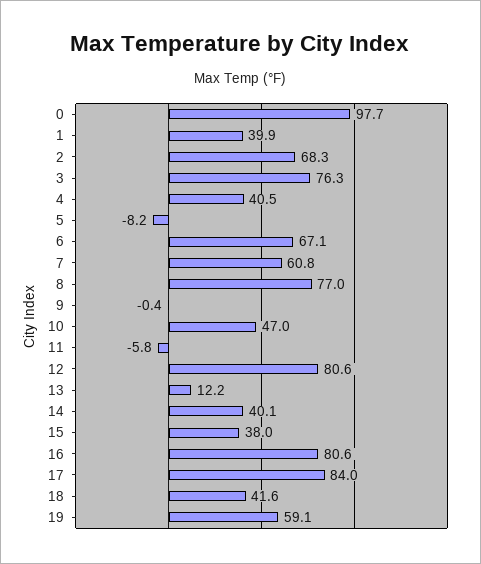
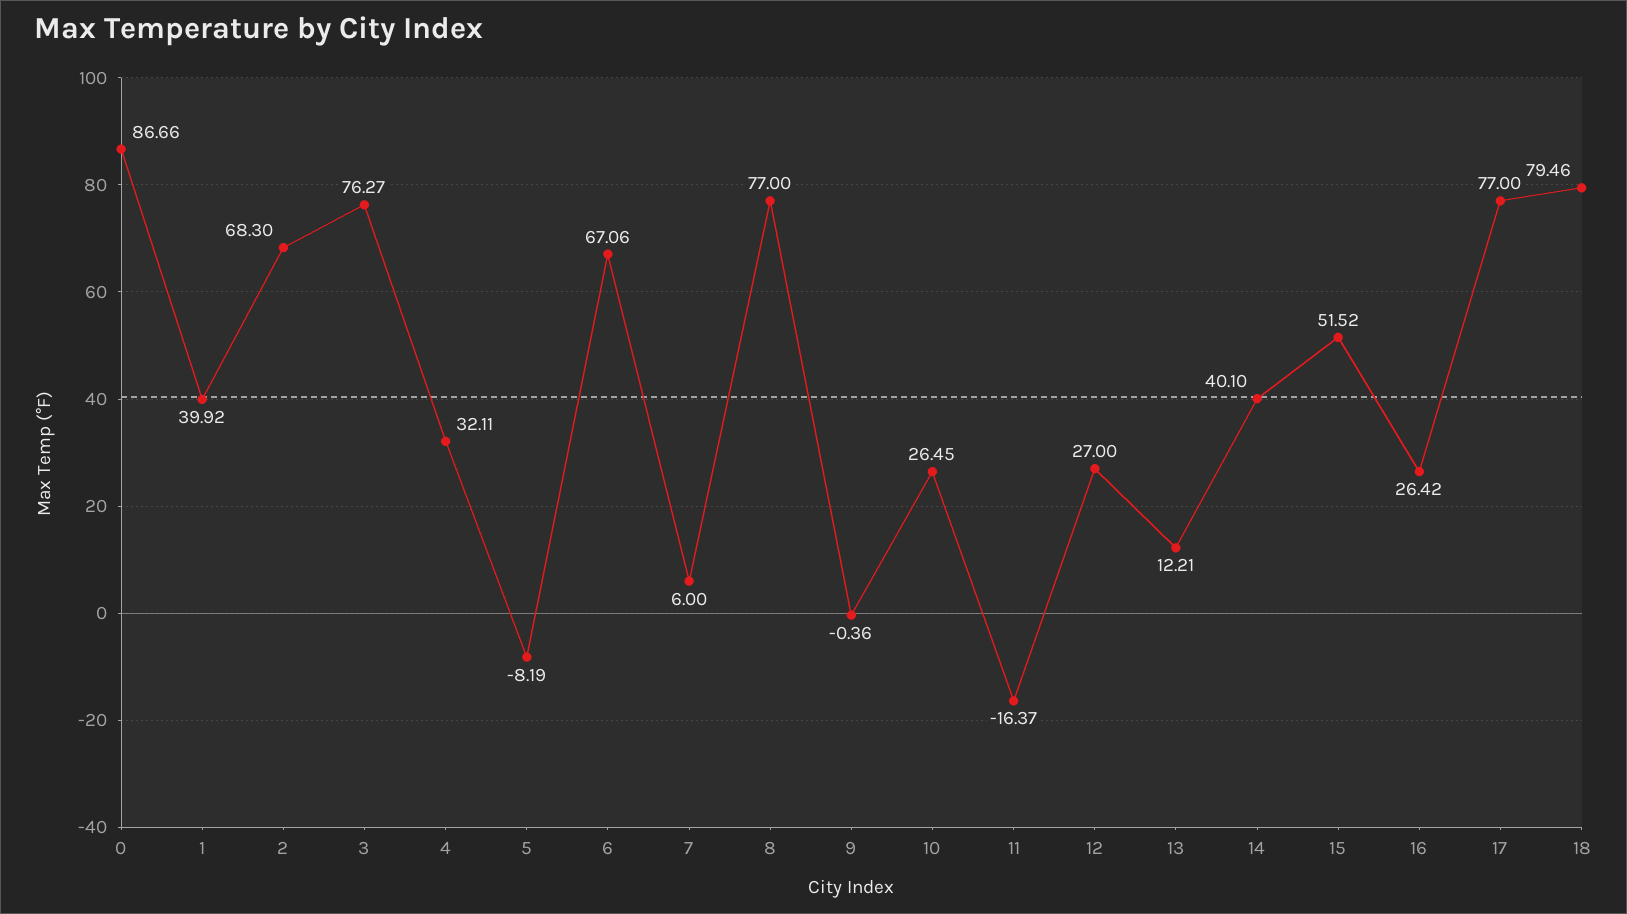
0: 97.7 -> 86.66
4: 40.5 -> 32.11
7: 60.8 -> 6
10: 47 -> 26.45
11: -5.8 -> -16.37
12: 80.6 -> 27
15: 38 -> 51.52
16: 80.6 -> 26.42
17: 84 -> 77
18: 41.6 -> 79.46
19: 59.1 -> none

